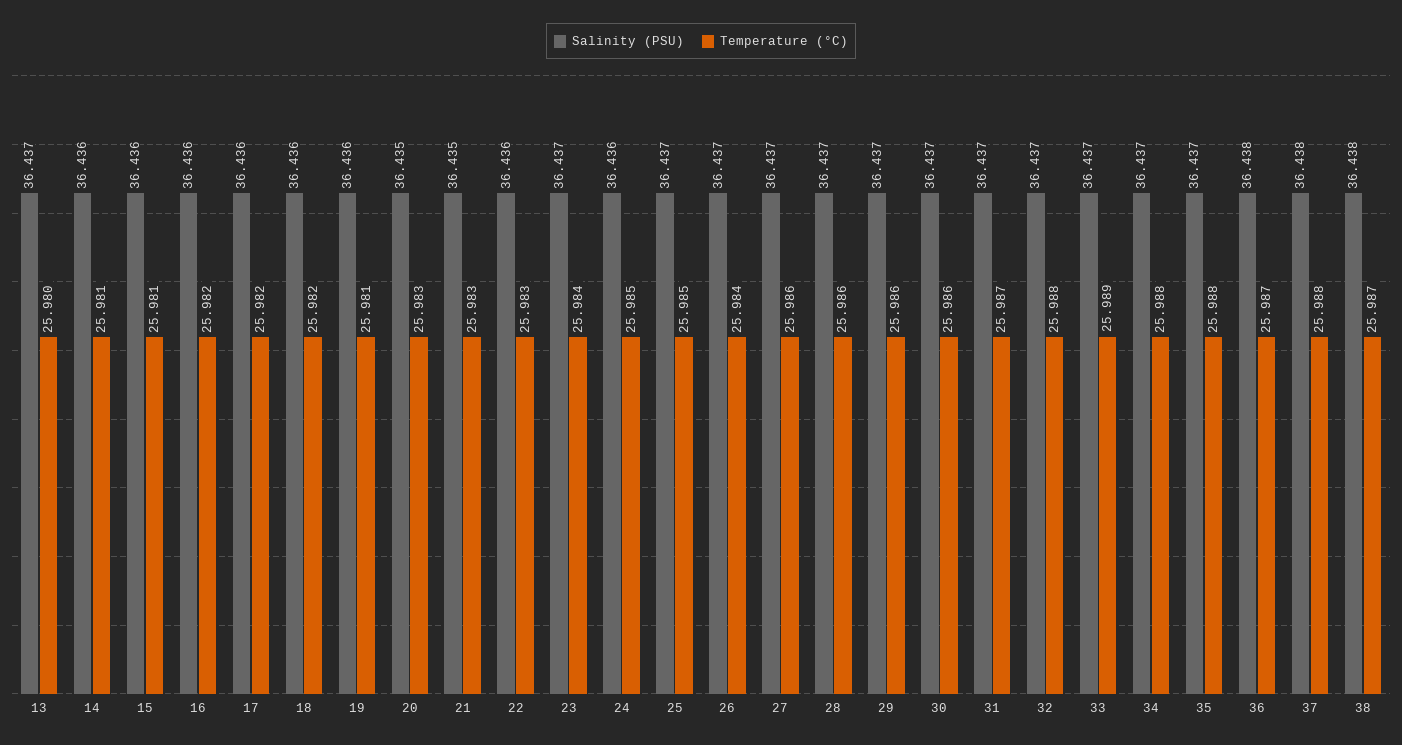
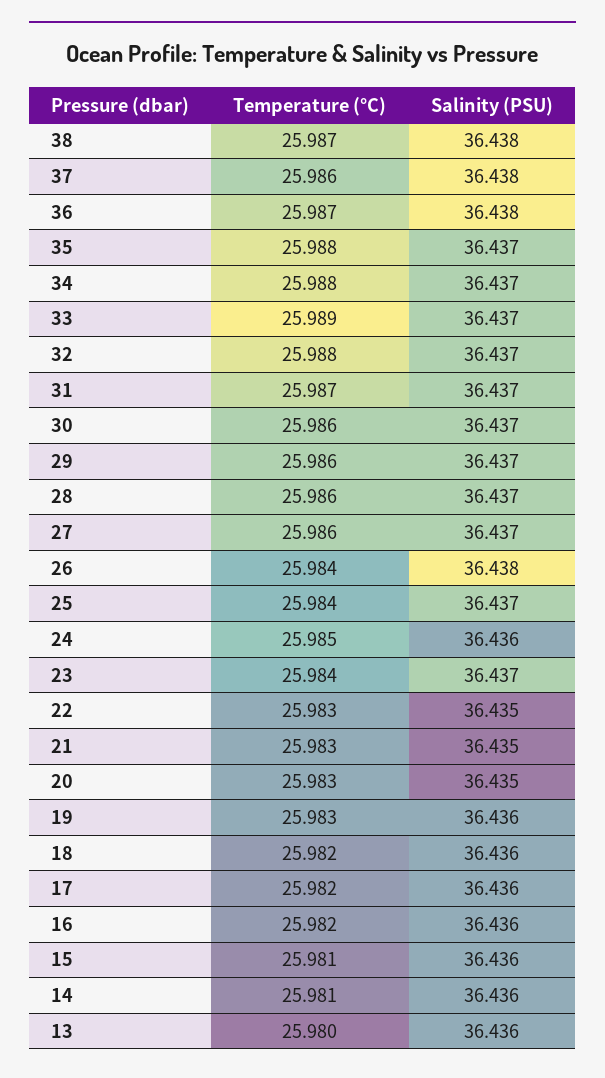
Salinity (PSU), 13: 36.437 -> 36.436
Temperature (°C), 19: 25.981 -> 25.983
Salinity (PSU), 22: 36.436 -> 36.435
Temperature (°C), 25: 25.985 -> 25.984
Salinity (PSU), 26: 36.437 -> 36.438
Temperature (°C), 37: 25.988 -> 25.986

